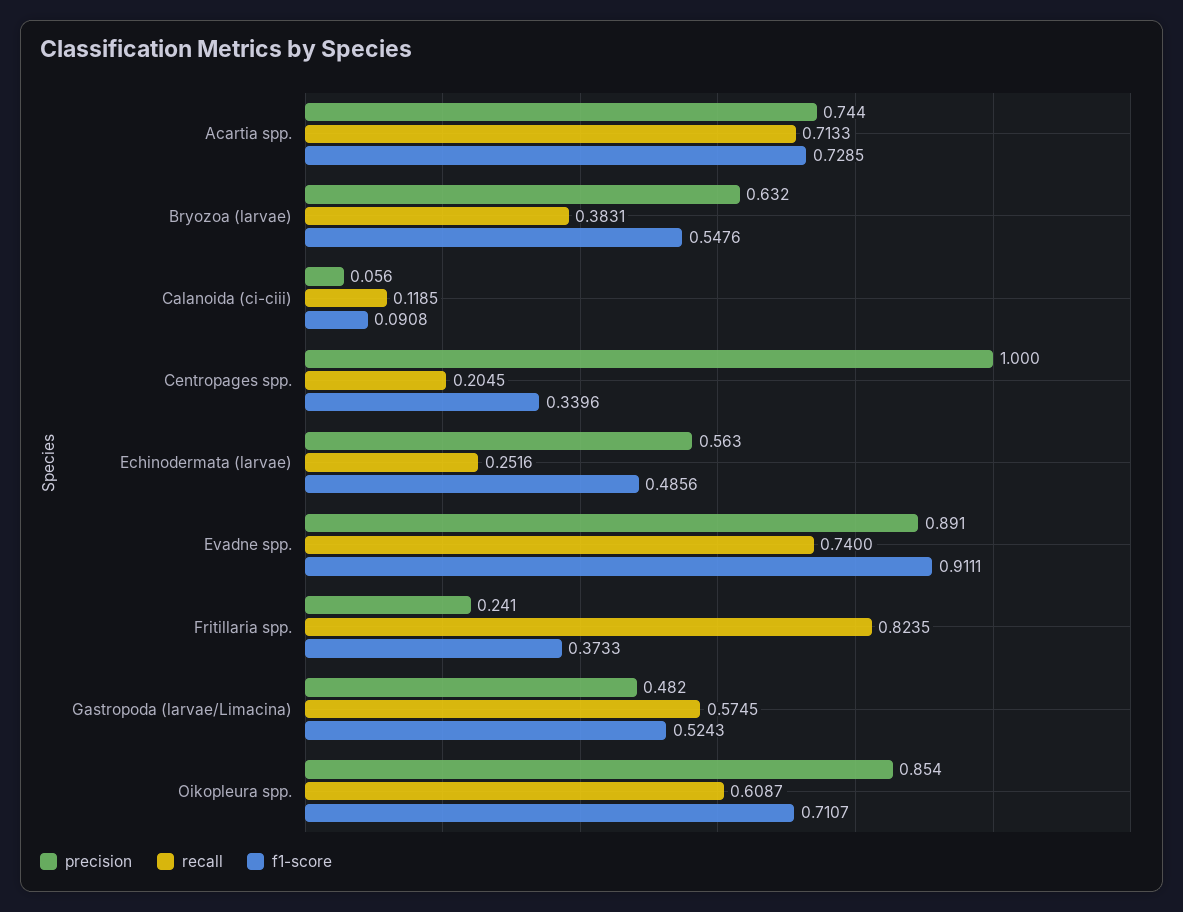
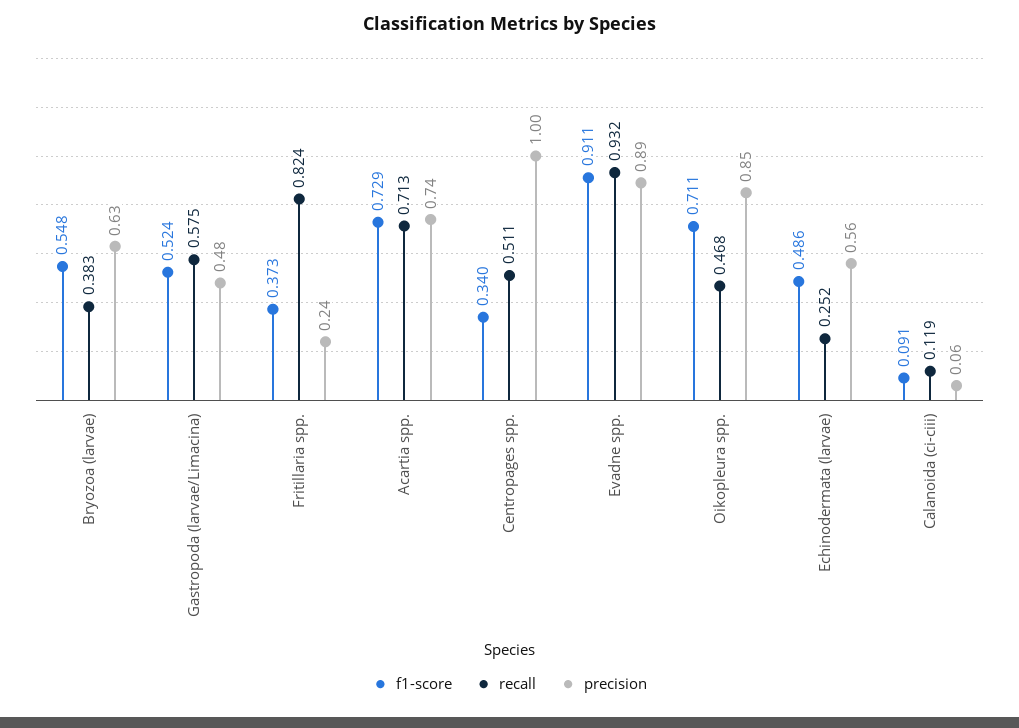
recall, Centropages spp.: 0.2045 -> 0.511
recall, Evadne spp.: 0.74 -> 0.932
recall, Oikopleura spp.: 0.6087 -> 0.468

